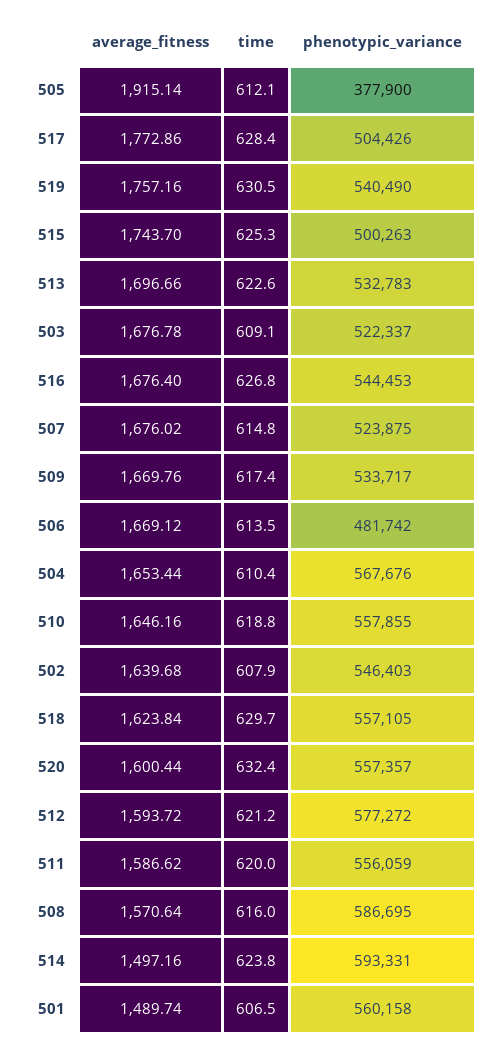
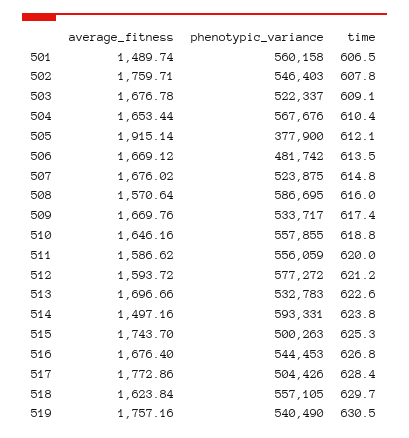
average_fitness, 502: 1639.68 -> 1759.71
time, 502: 607.9 -> 607.8
average_fitness, 520: 1600.44 -> none
time, 520: 632.4 -> none
phenotypic_variance, 520: 557357 -> none

